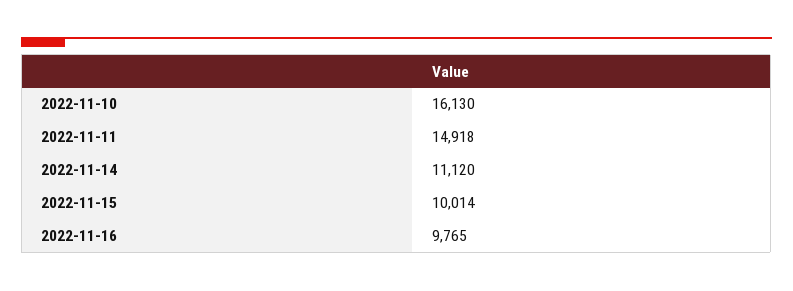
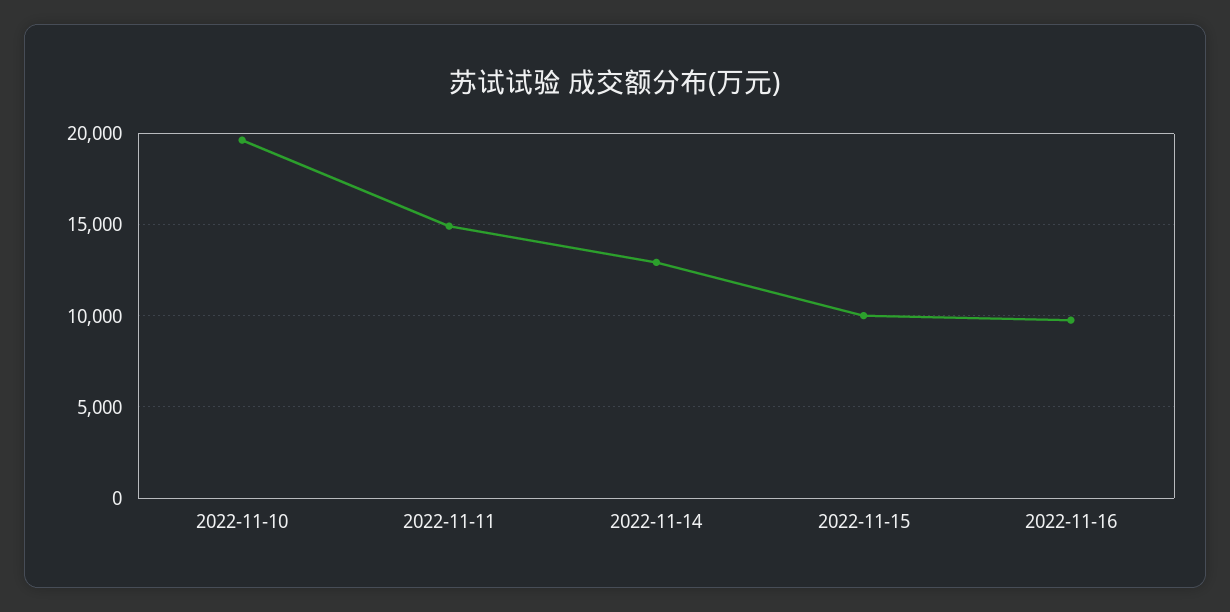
2022-11-10: 16130 -> 19500
2022-11-14: 11120 -> 13000

